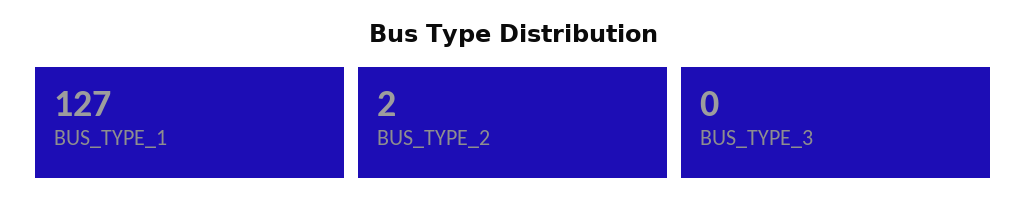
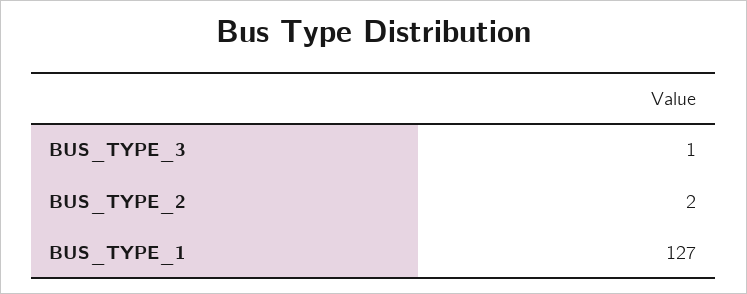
BUS_TYPE_3: 0 -> 1

